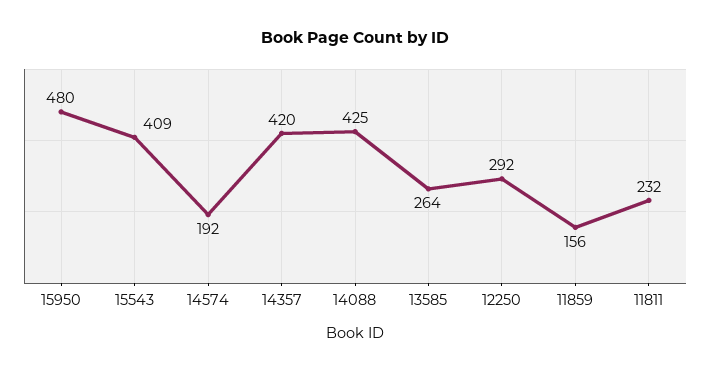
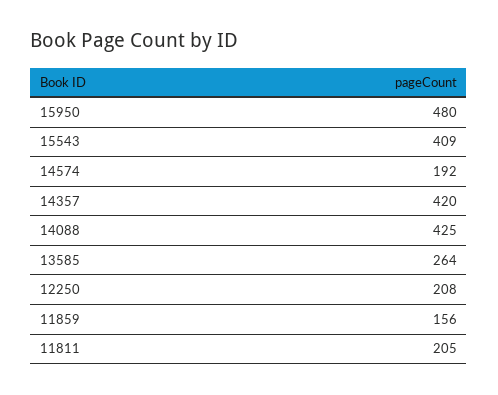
12250: 292 -> 208
11811: 232 -> 205

